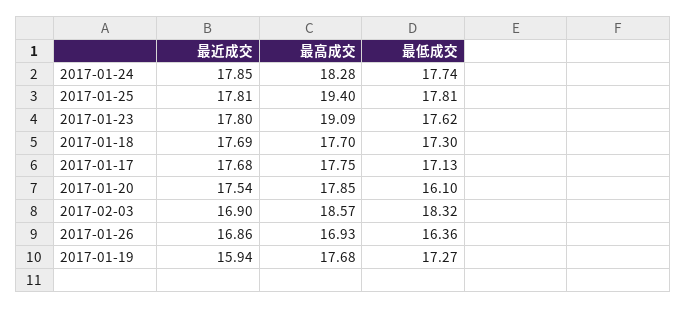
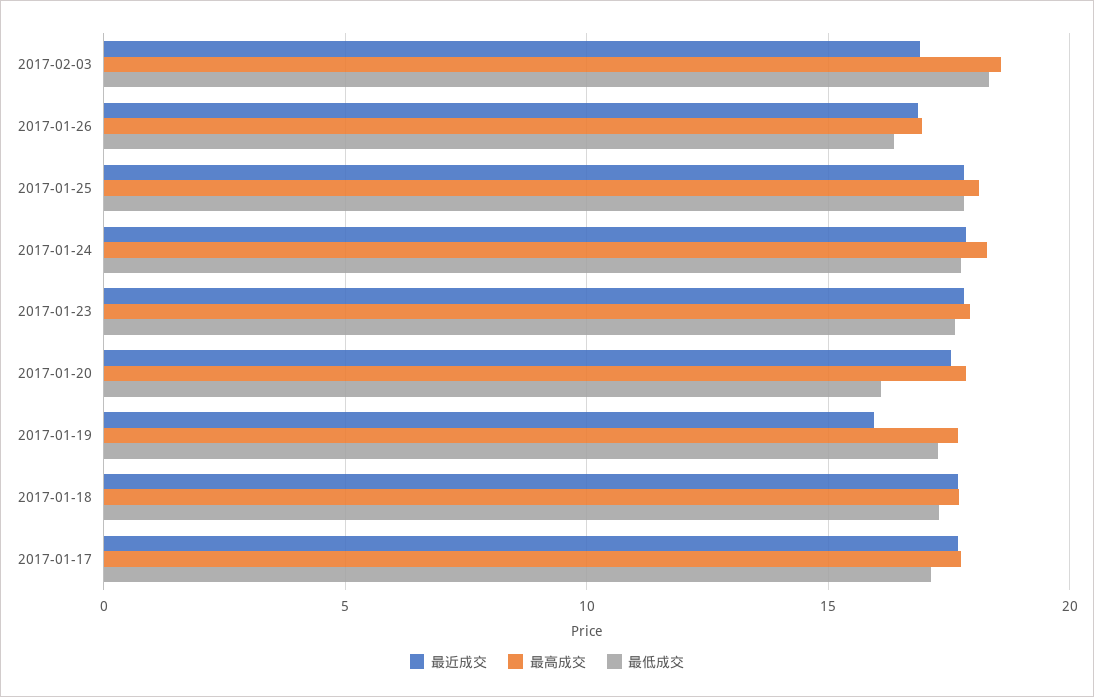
最高成交, 2017-01-25: 19.4 -> 18
最高成交, 2017-01-23: 19.09 -> 18

